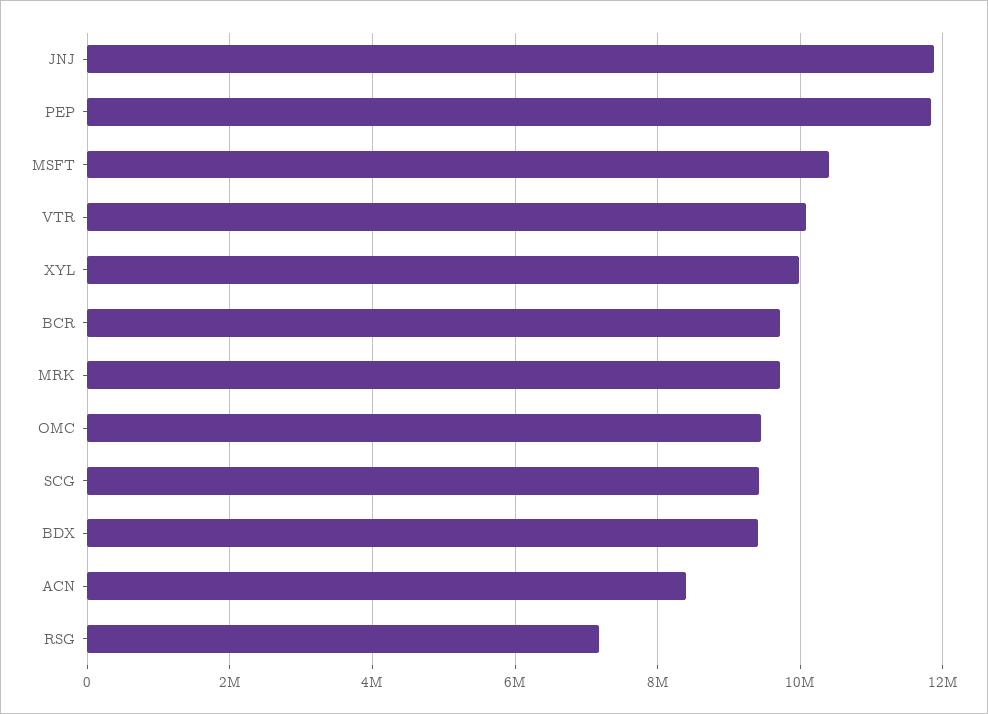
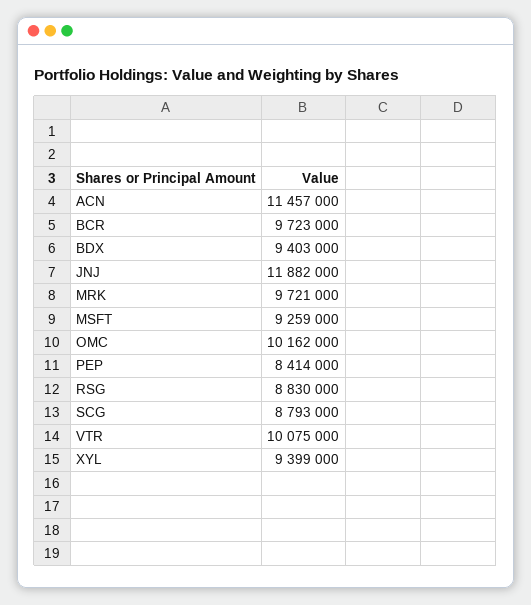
PEP: 11800000 -> 8414000
MSFT: 10400000 -> 9259000
XYL: 10000000 -> 9399000
OMC: 9400000 -> 10162000
SCG: 9400000 -> 8793000
ACN: 8400000 -> 11457000
RSG: 7200000 -> 8830000

